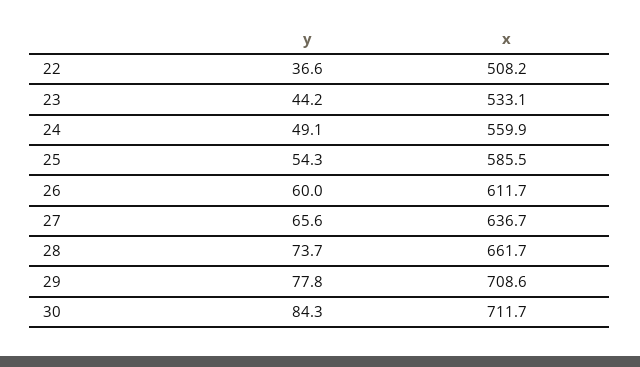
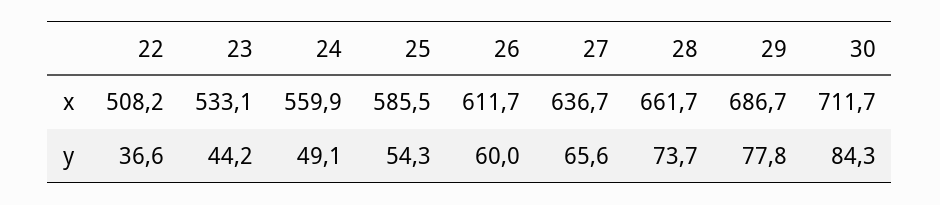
x, 29: 708.6 -> 686.7

